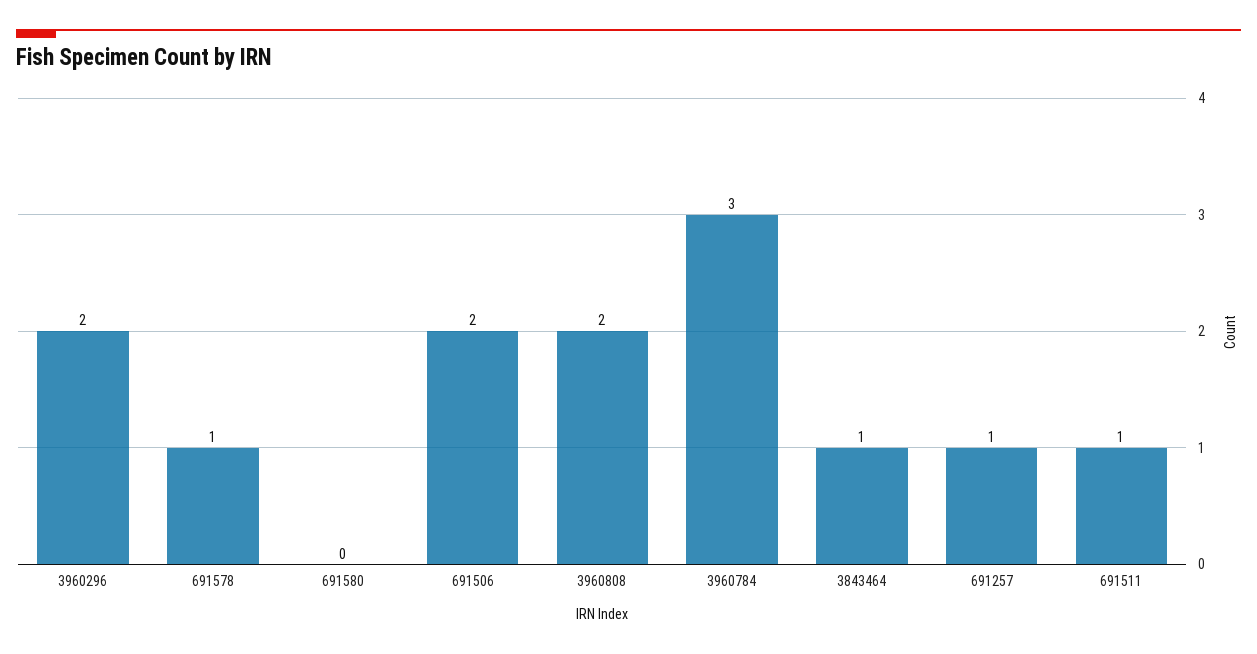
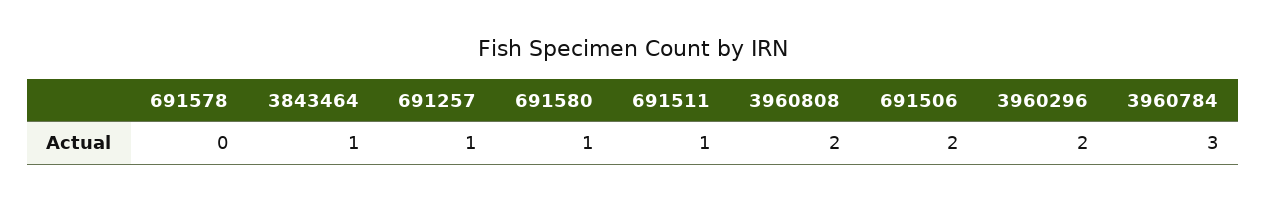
691578: 1 -> 0
691580: 0 -> 1

